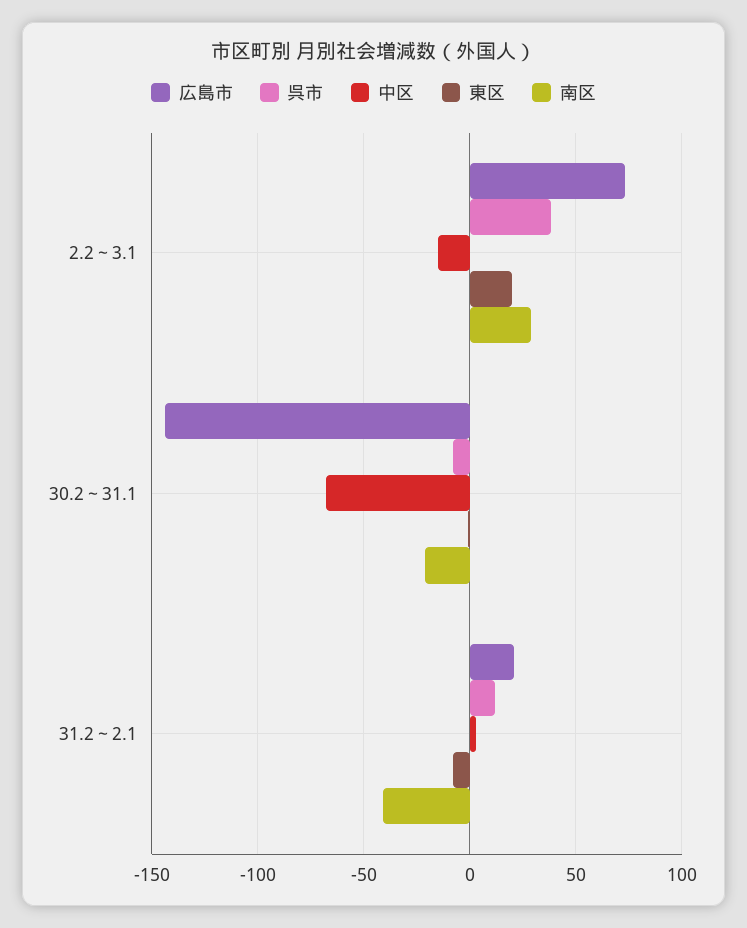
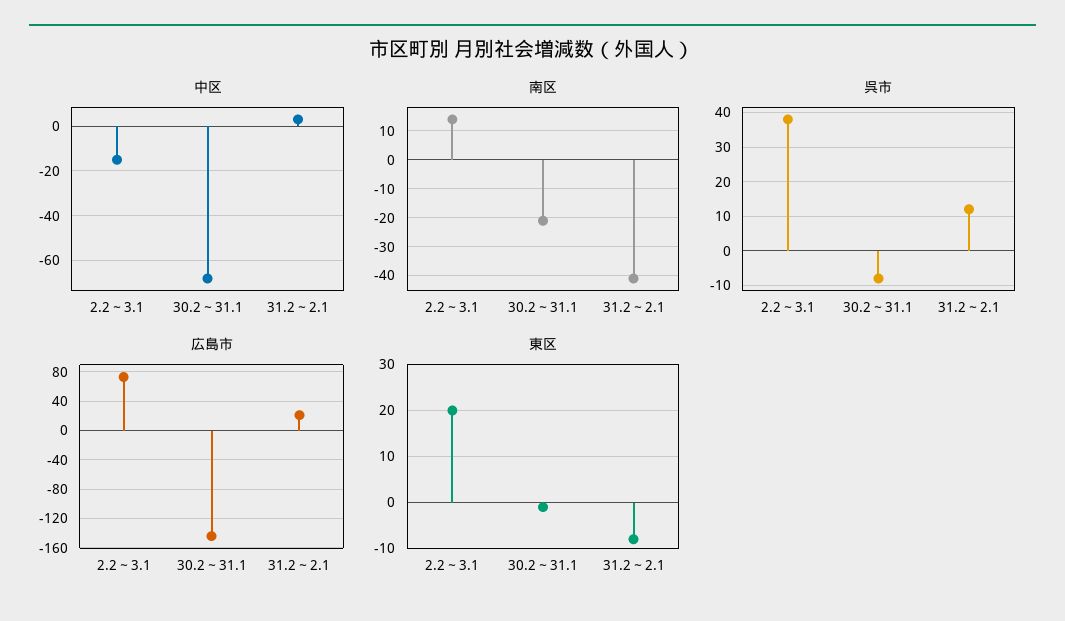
南区, 2.2～3.1: 30 -> 15

